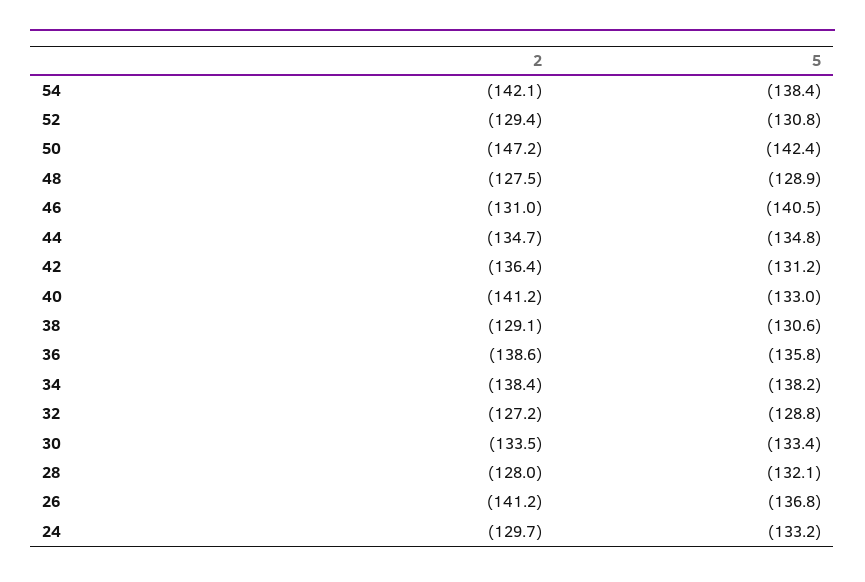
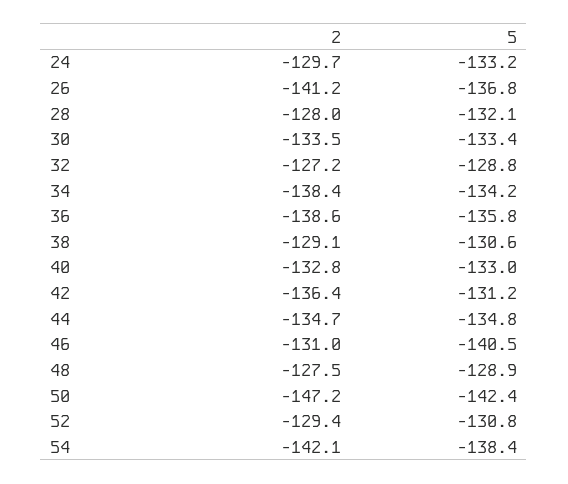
2, 40: -141.2 -> -132.8
5, 34: -138.2 -> -134.2

